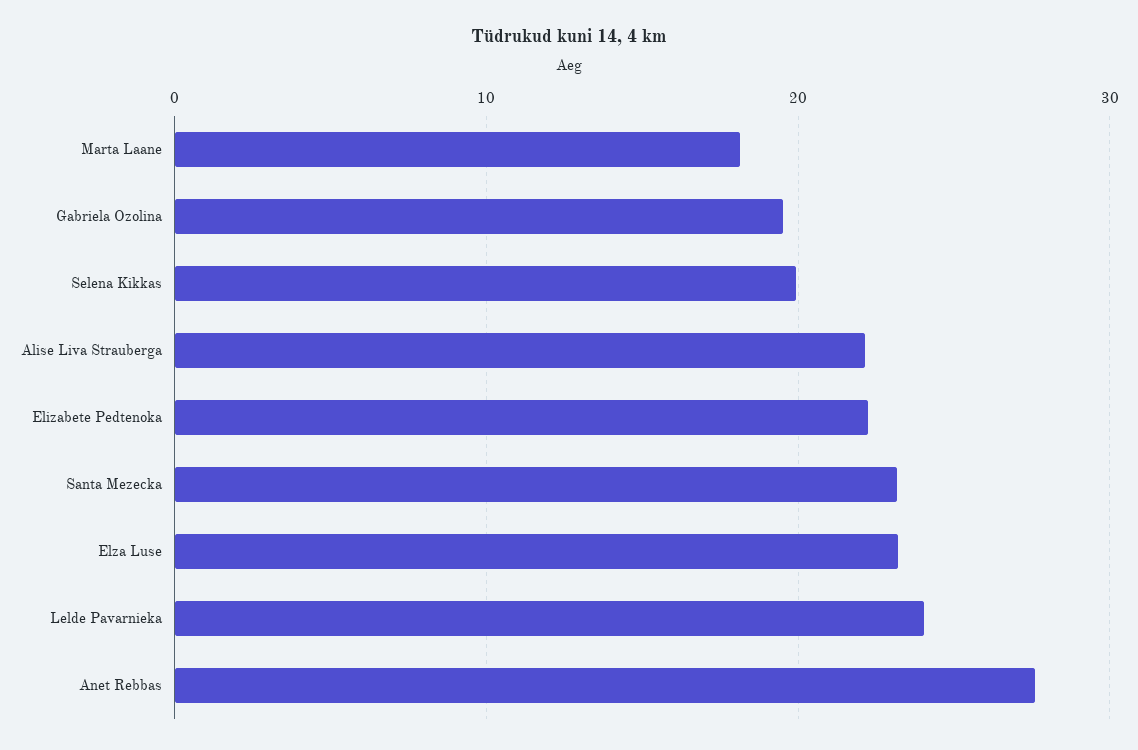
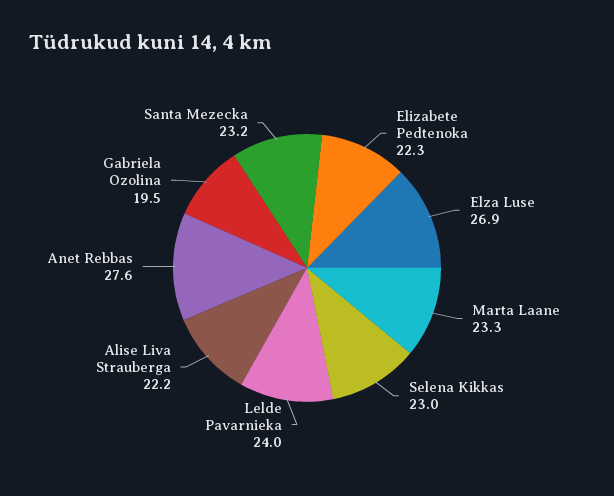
Marta Laane: 18 -> 23.3
Selena Kikkas: 20 -> 23
Elza Luse: 23 -> 26.9

